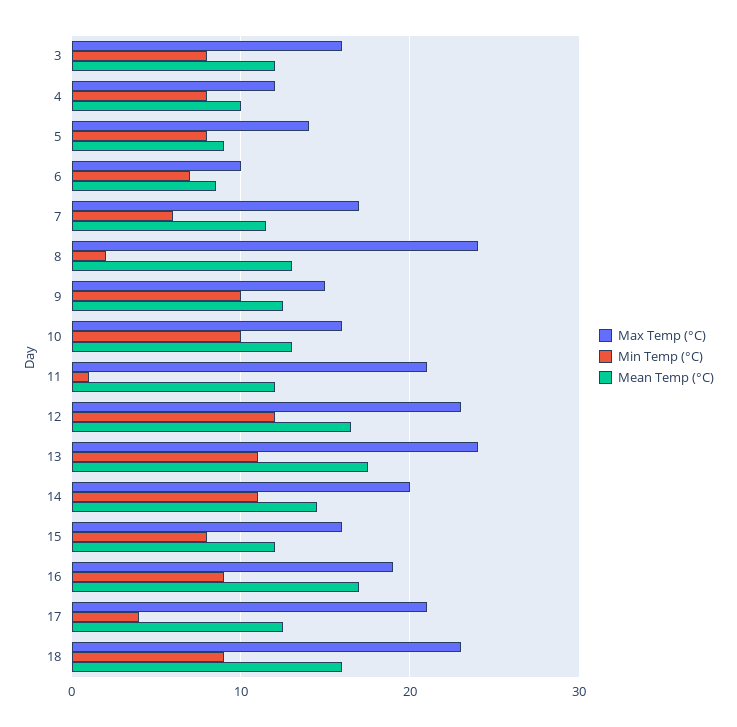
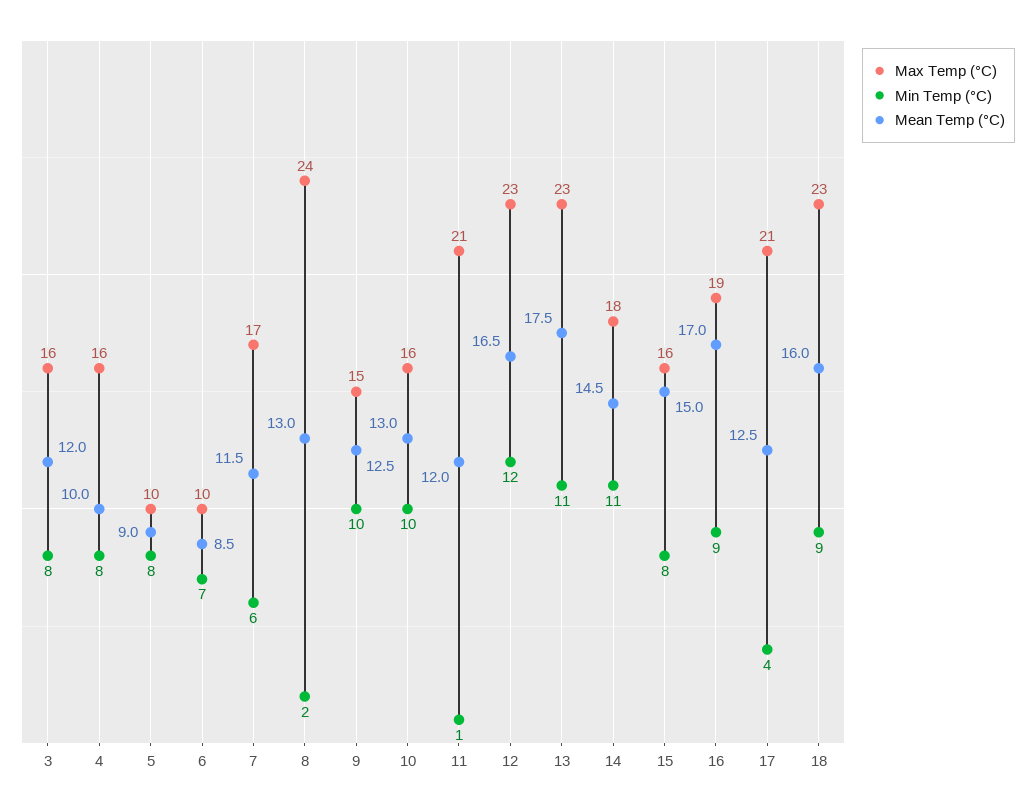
Max Temp (°C), 4: 12 -> 16
Max Temp (°C), 5: 14 -> 10
Max Temp (°C), 13: 24 -> 23
Max Temp (°C), 14: 20 -> 18
Mean Temp (°C), 15: 12 -> 15

